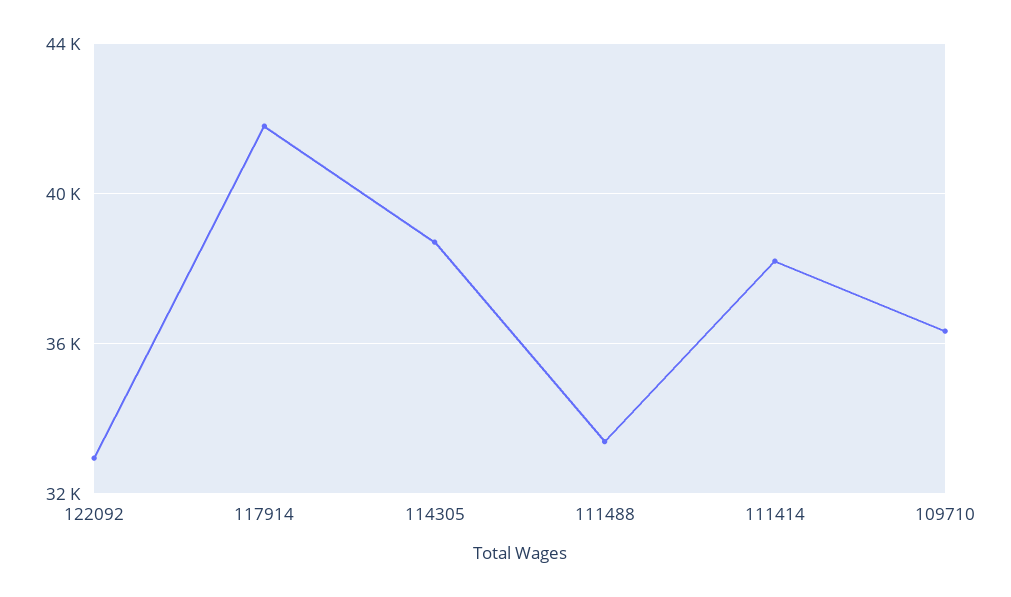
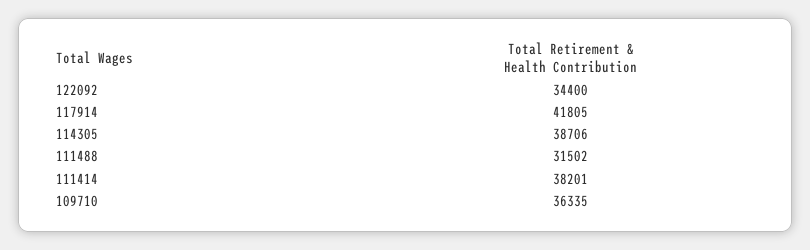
122092: 33000 -> 34400
111488: 33500 -> 31502

